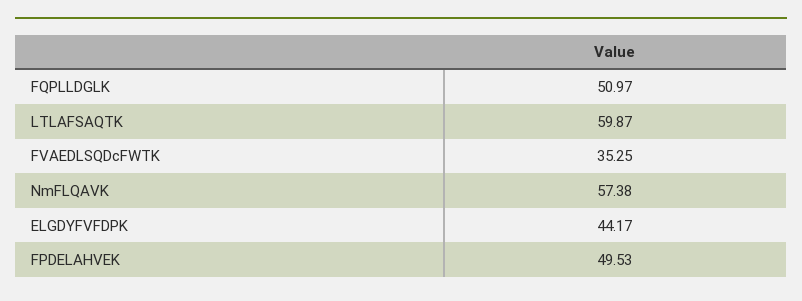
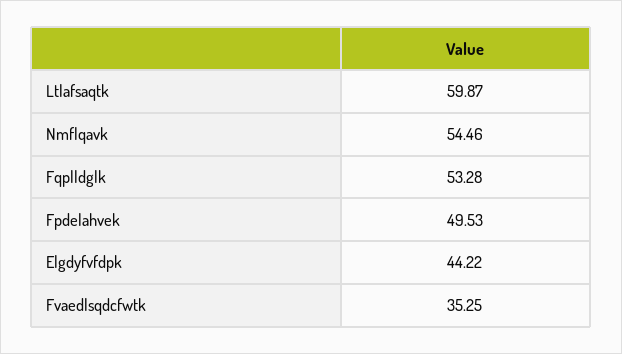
FQPLLDGLK: 50.97 -> 53.28
NmFLQAVK: 57.38 -> 54.46
ELGDYFVFDPK: 44.17 -> 44.22

